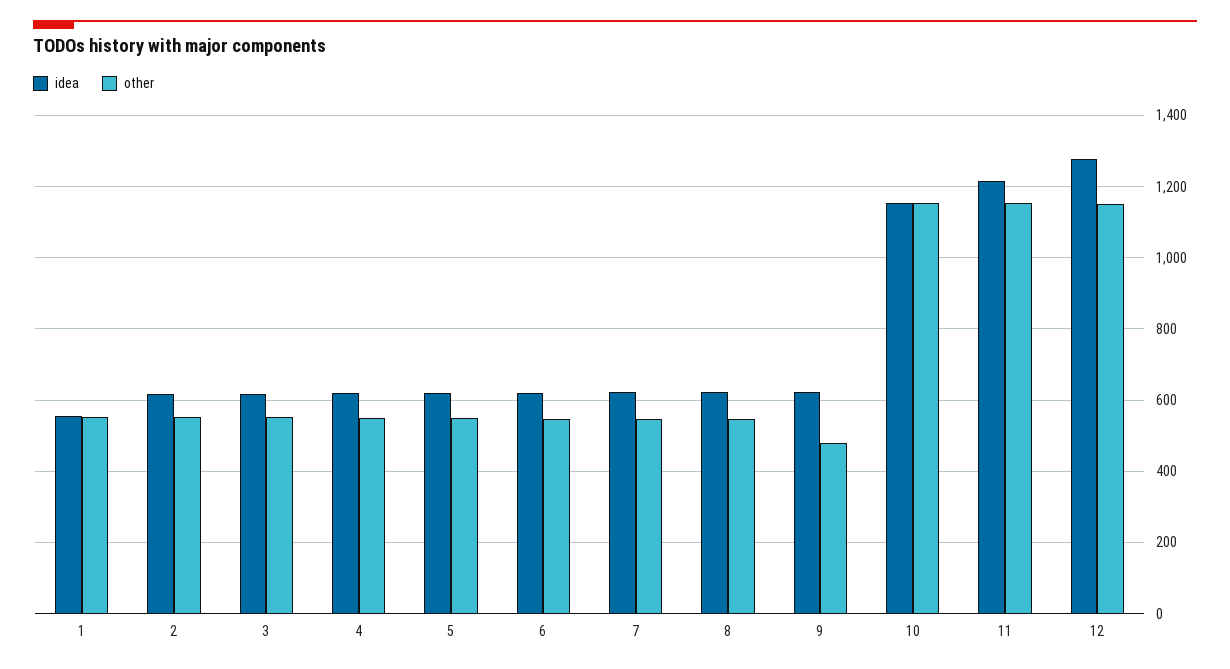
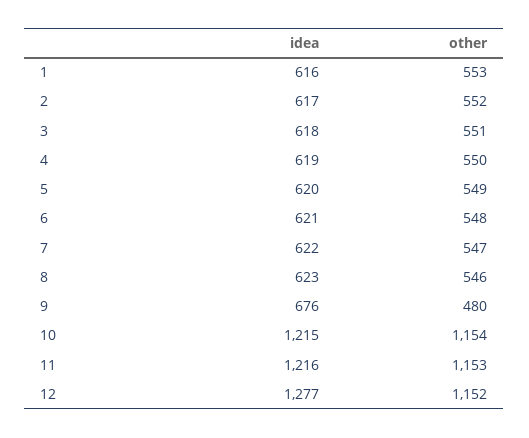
idea, 1: 560 -> 616
idea, 9: 620 -> 676
idea, 10: 1160 -> 1215

